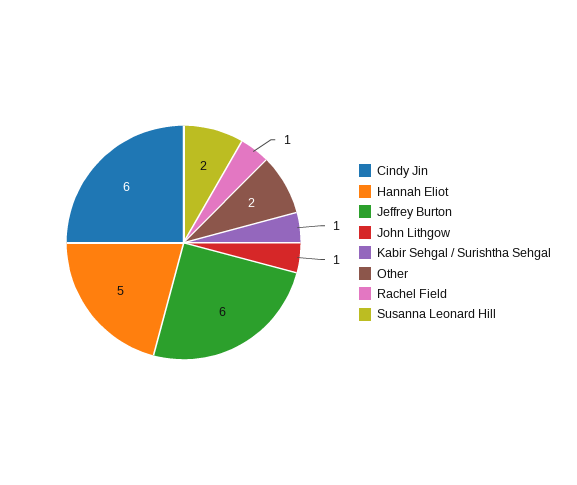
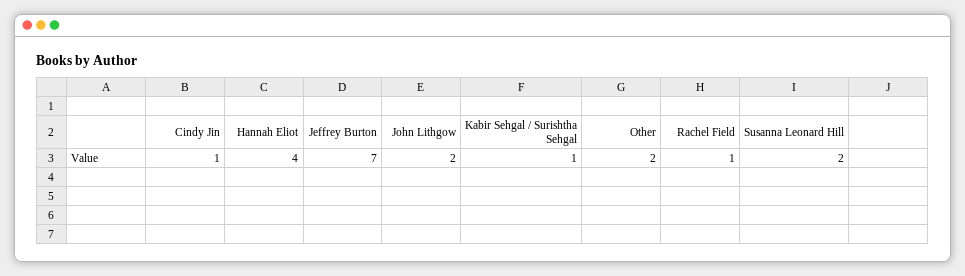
Cindy Jin: 6 -> 1
Hannah Eliot: 5 -> 4
Jeffrey Burton: 6 -> 7
John Lithgow: 1 -> 2

